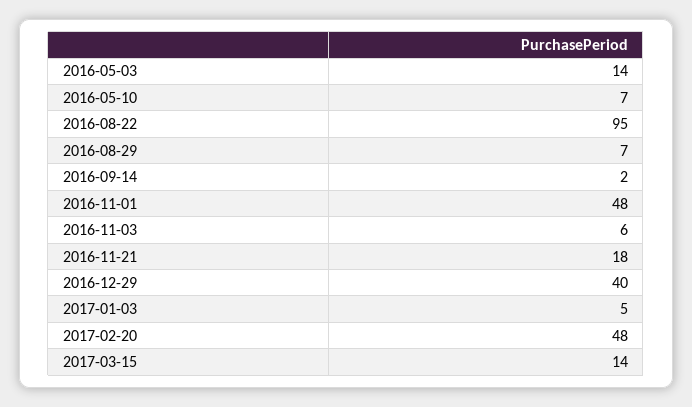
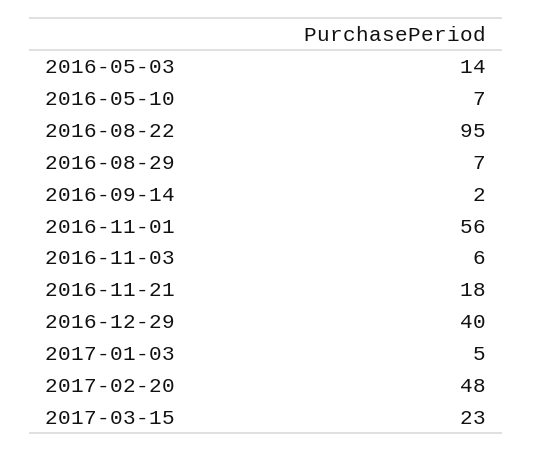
2016-11-01: 48 -> 56
2017-03-15: 14 -> 23

